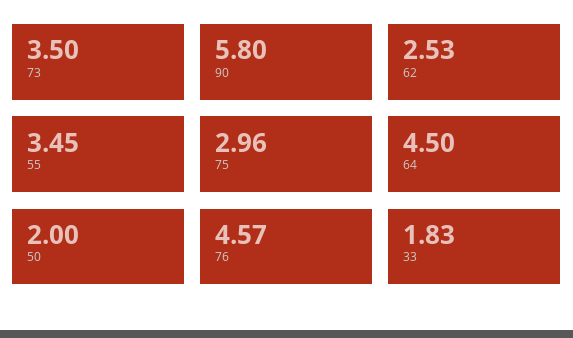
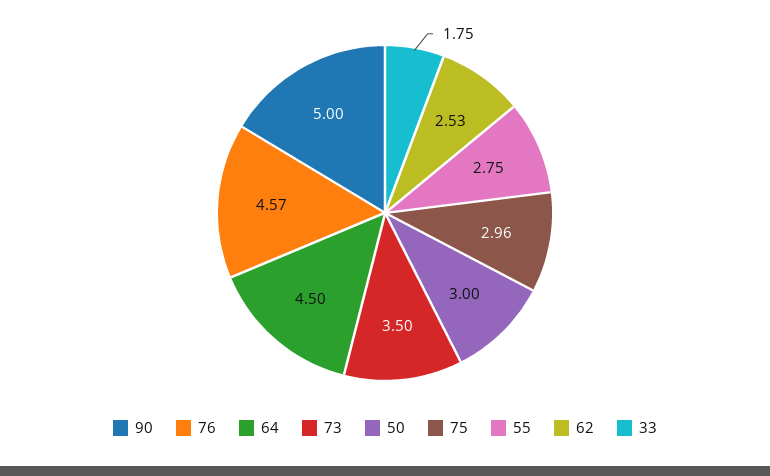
90: 5.8 -> 5
55: 3.45 -> 2.75
50: 2 -> 3
33: 1.83 -> 1.75

